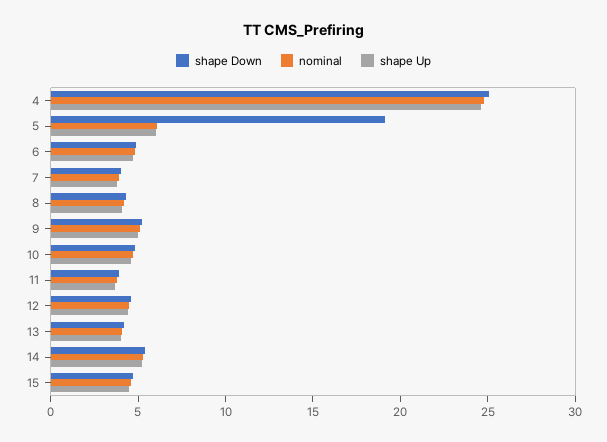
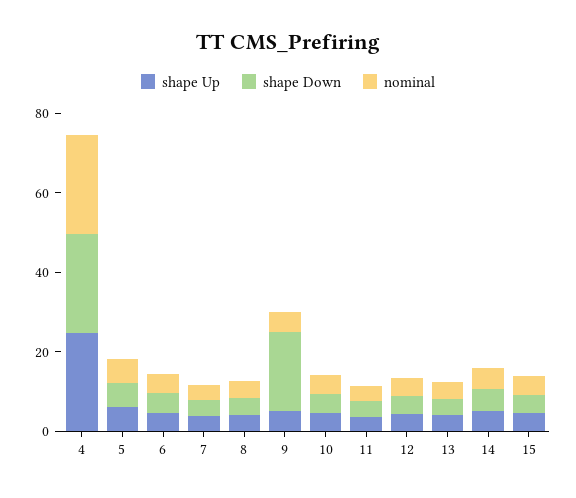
shape Down, 5: 19 -> 5
shape Down, 9: 5 -> 20

